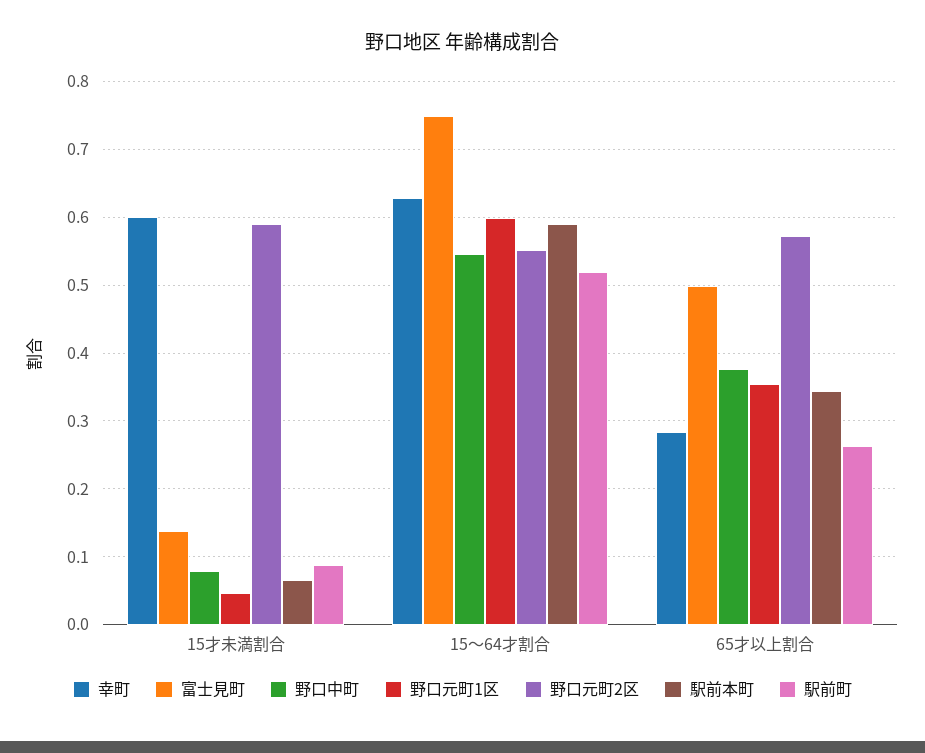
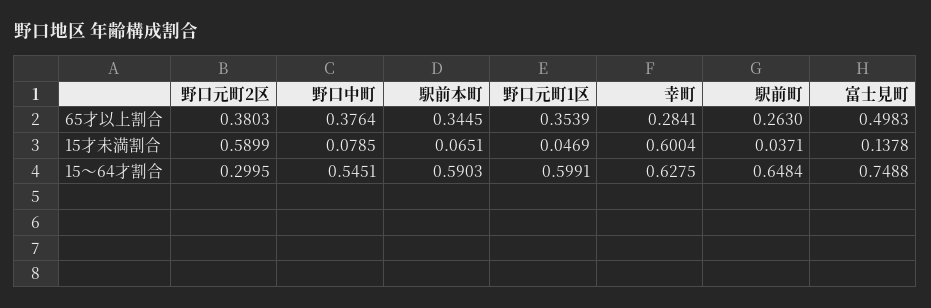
駅前町, 15才未満割合: 0.09 -> 0.0371
野口元町2区, 15～64才割合: 0.55 -> 0.2995
駅前町, 15～64才割合: 0.52 -> 0.6484
野口元町2区, 65才以上割合: 0.57 -> 0.3803

